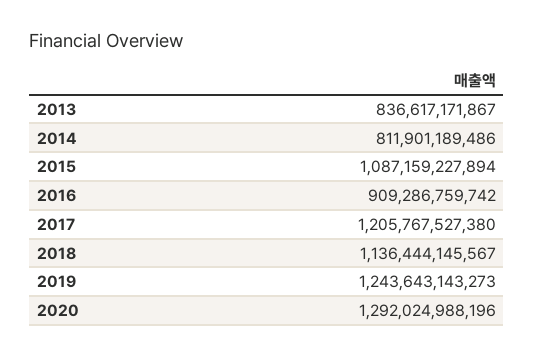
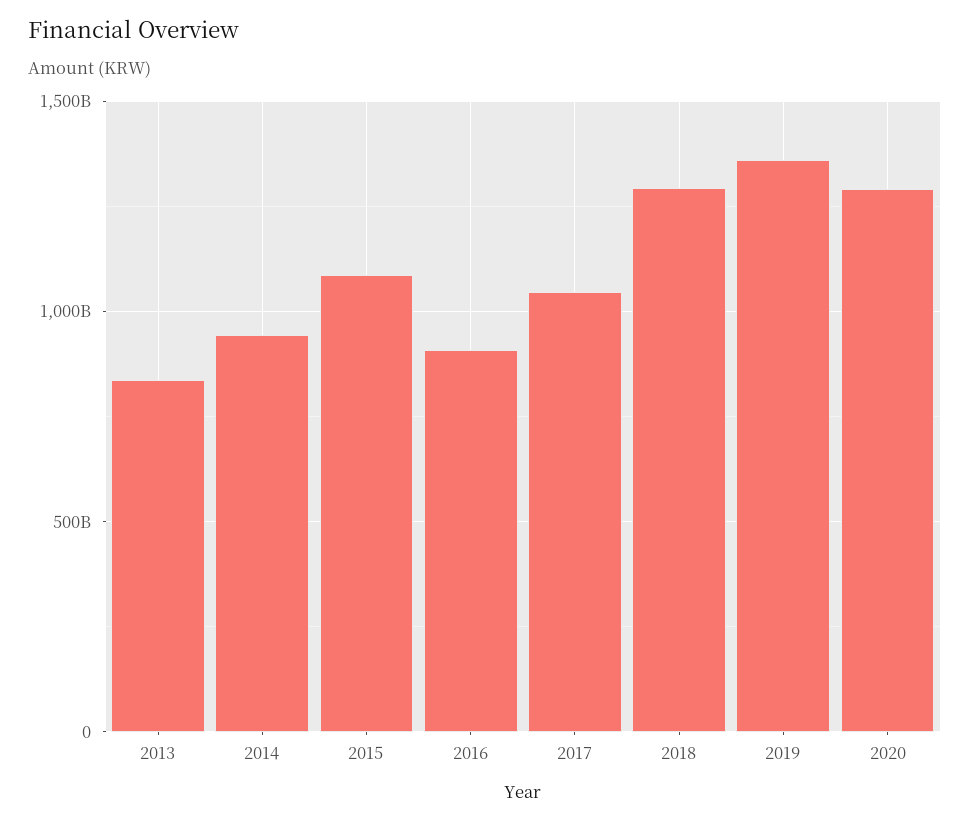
2014: 811901189486 -> 950000000000
2017: 1205767527380 -> 1050000000000
2018: 1136444145567 -> 1300000000000
2019: 1243643143273 -> 1350000000000

